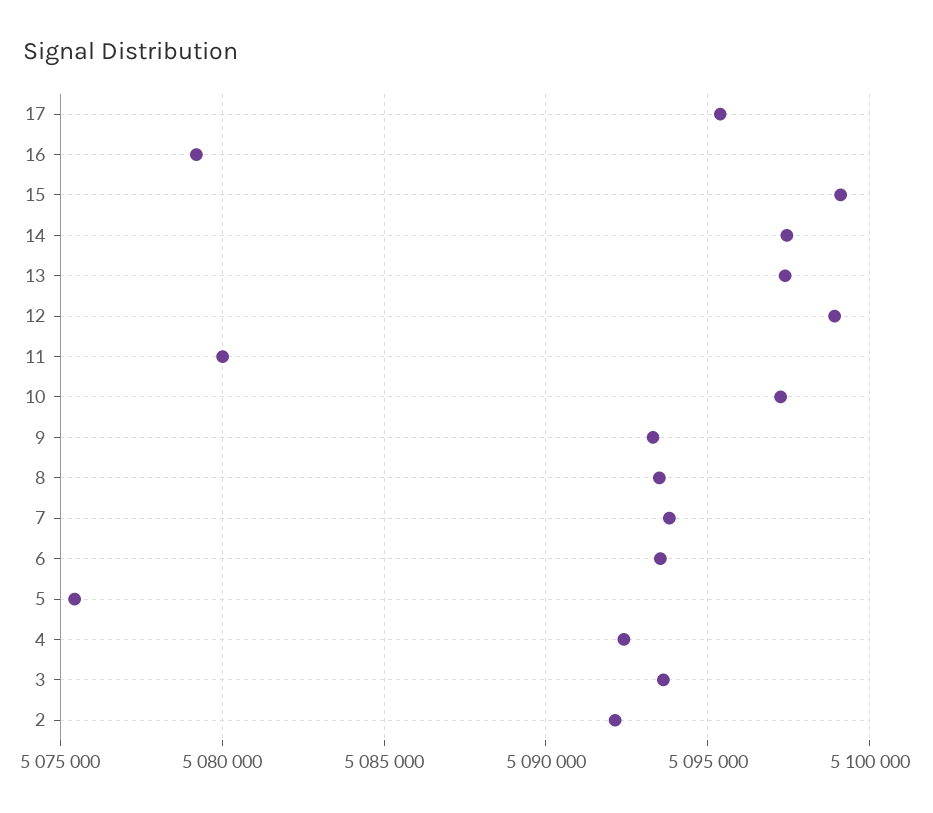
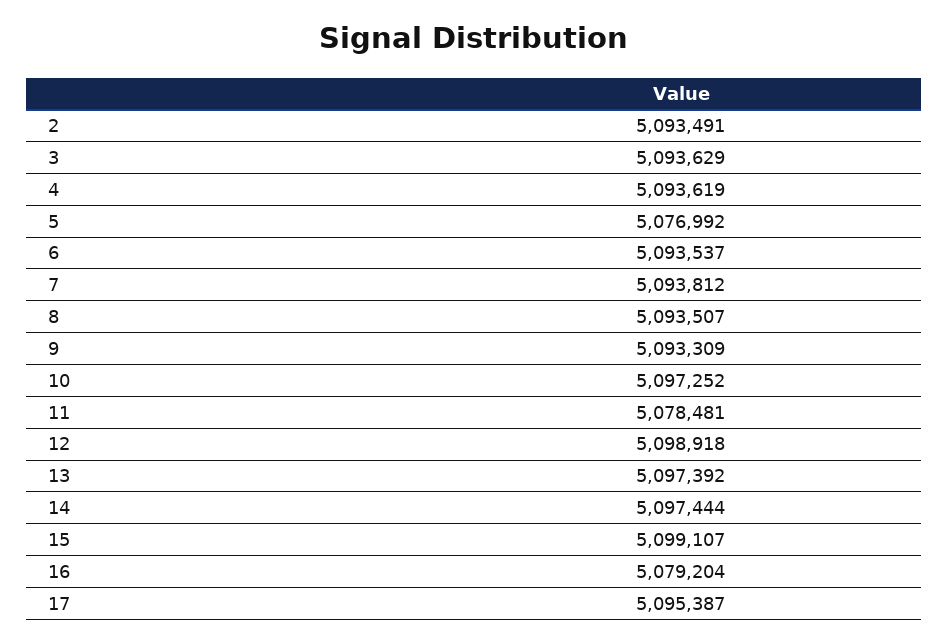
11: 5080000 -> 5078481
5: 5075500 -> 5076992
4: 5092500 -> 5093619
2: 5092000 -> 5093491

